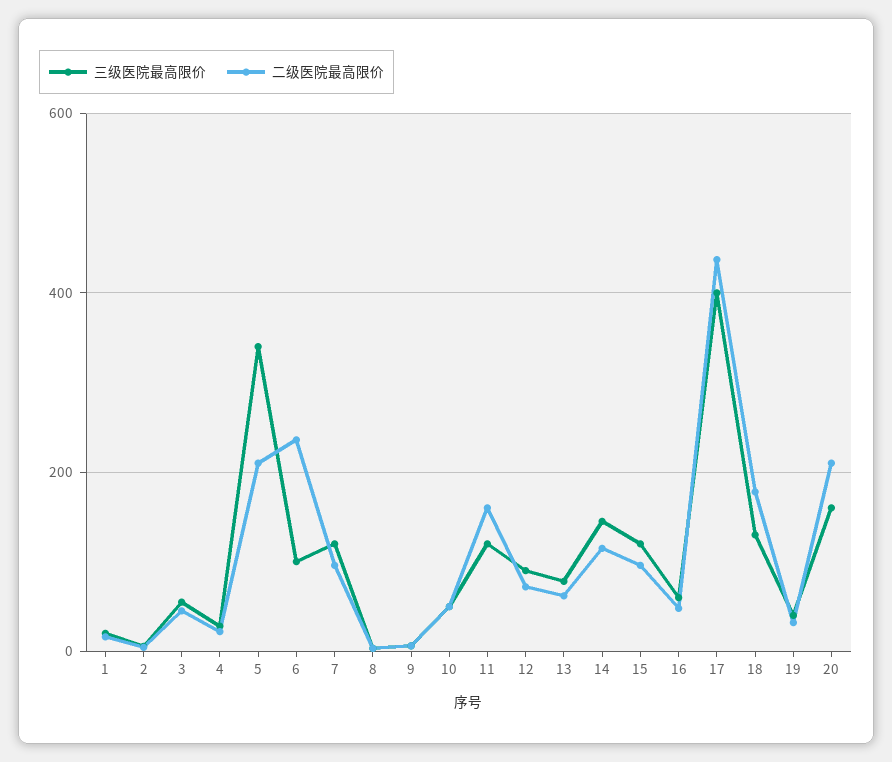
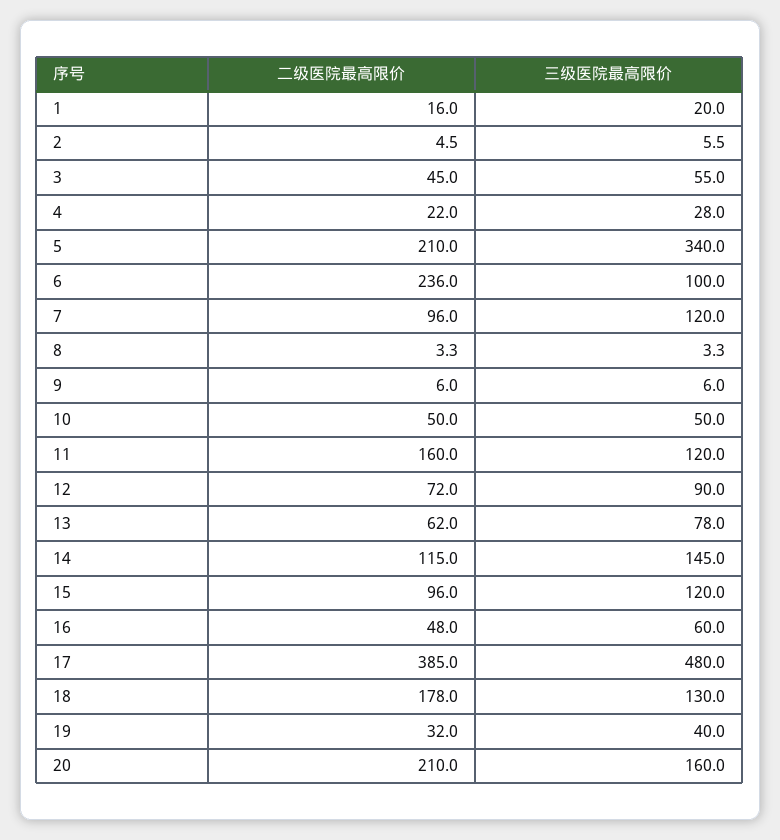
三级医院最高限价, 17: 400 -> 480
二级医院最高限价, 17: 440 -> 385

